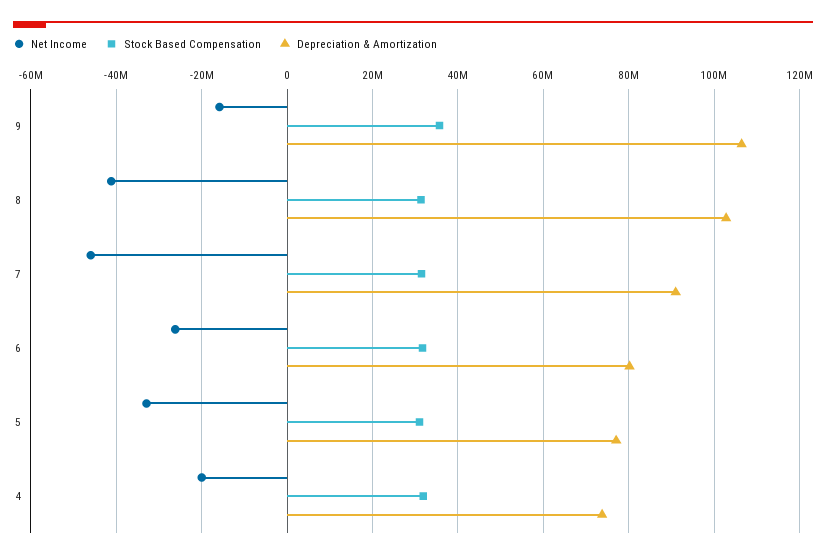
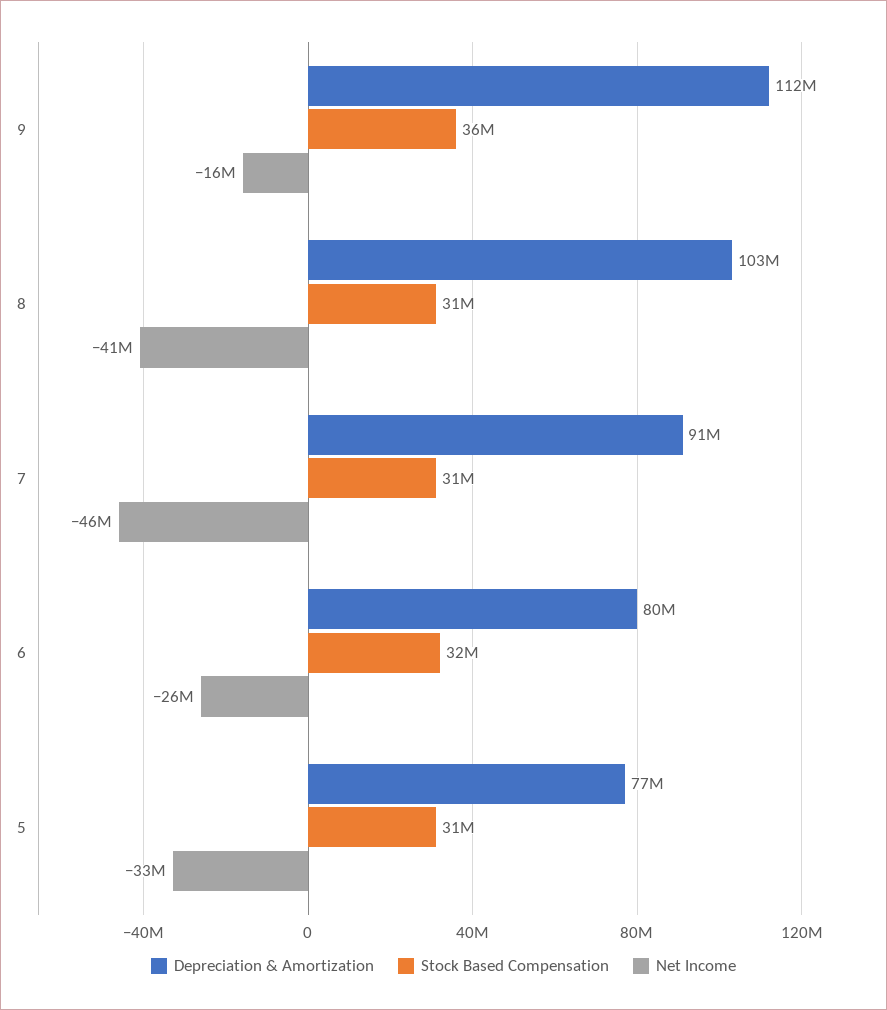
Depreciation & Amortization, 9: 106000000 -> 112000000
Net Income, 4: -20000000 -> none
Stock Based Compensation, 4: 32000000 -> none
Depreciation & Amortization, 4: 74000000 -> none

